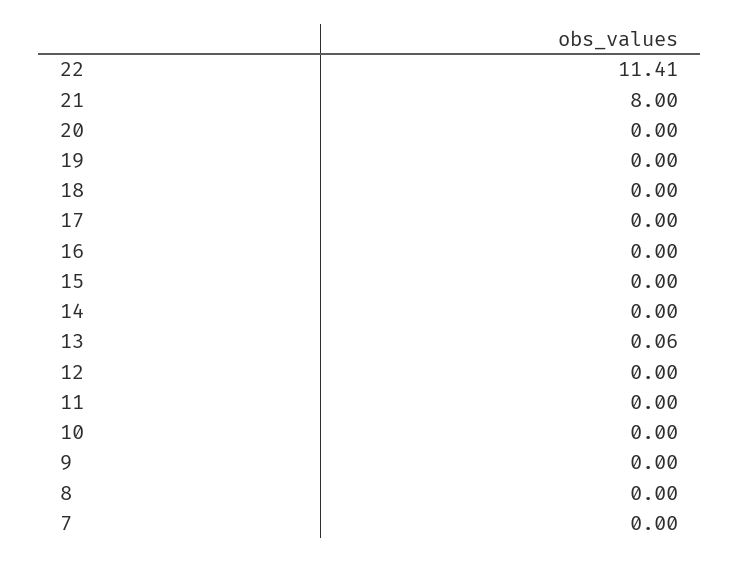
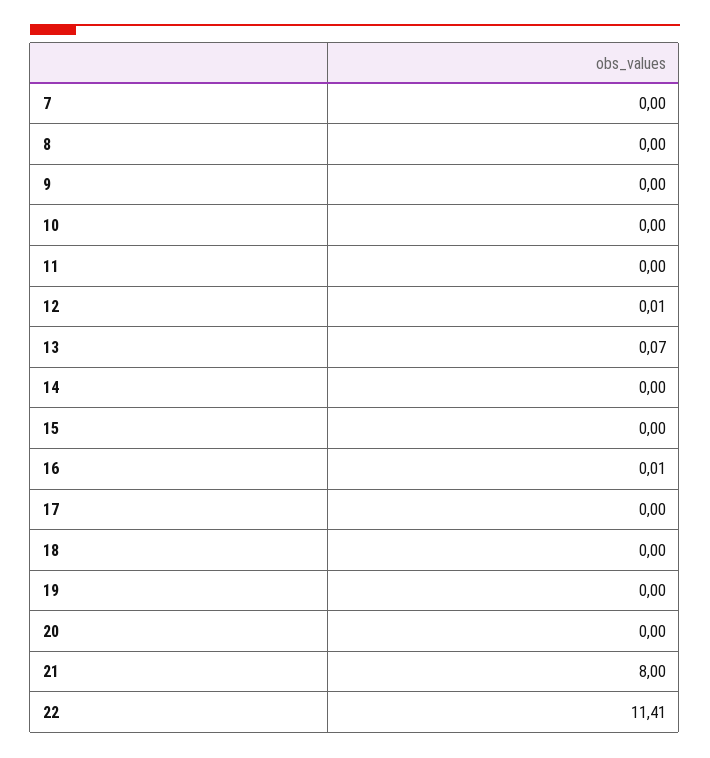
16: 0 -> 0.01
13: 0.06 -> 0.07
12: 0 -> 0.01

